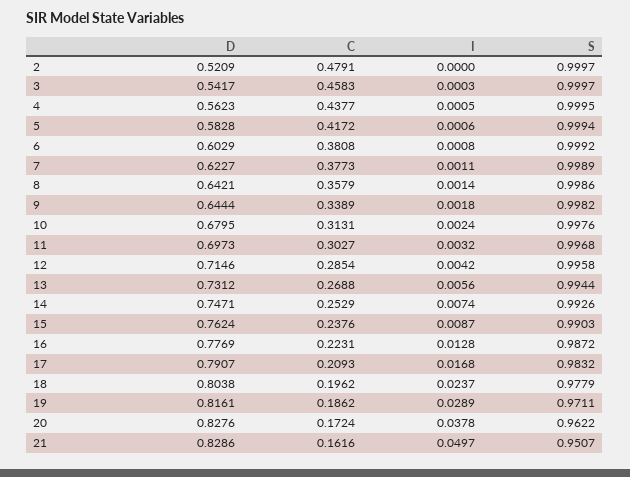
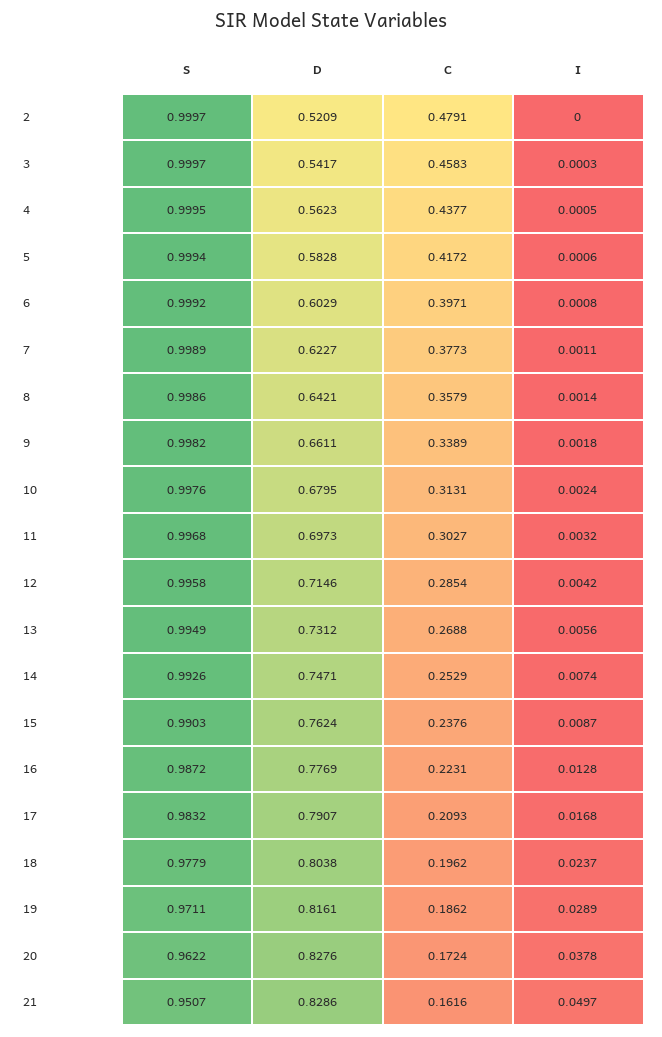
C, 6: 0.3808 -> 0.3971
D, 9: 0.6444 -> 0.6611
S, 13: 0.9944 -> 0.9949

